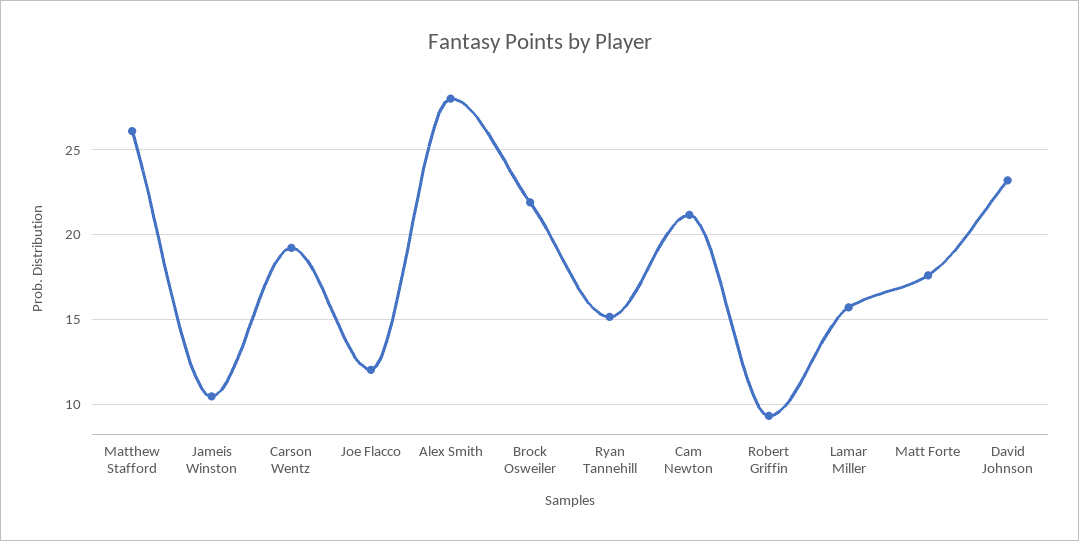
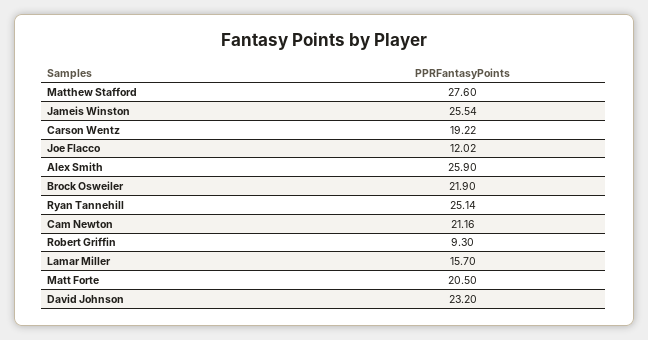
Matthew Stafford: 26 -> 27.6
Jameis Winston: 10.5 -> 25.54
Alex Smith: 28 -> 25.9
Ryan Tannehill: 15 -> 25.14
Matt Forte: 17.5 -> 20.5

